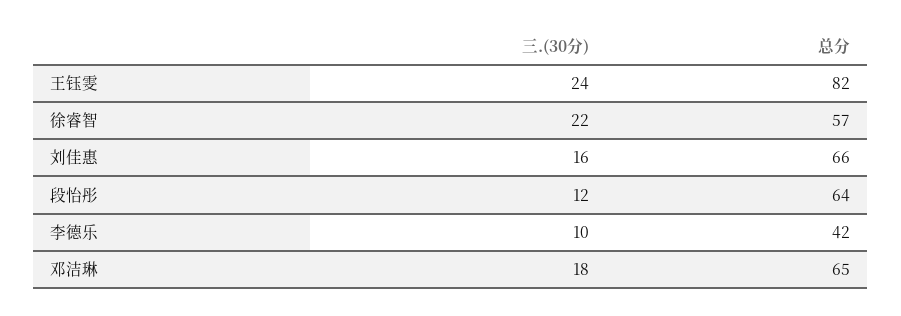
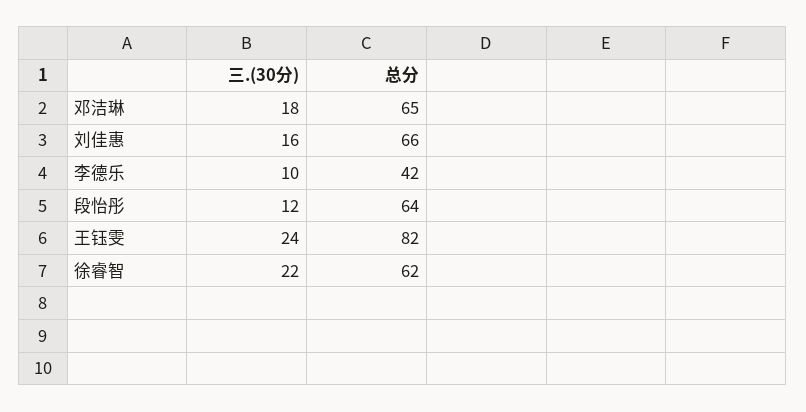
总分, 徐睿智: 57 -> 62

